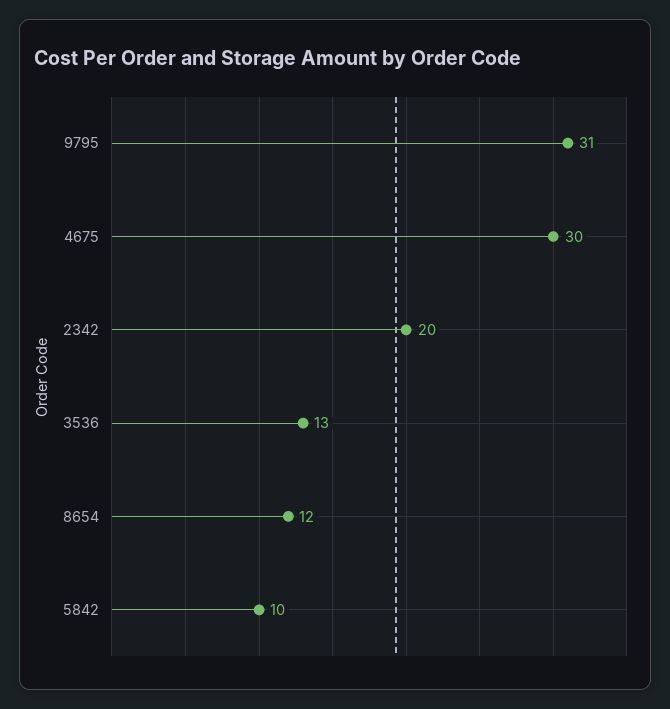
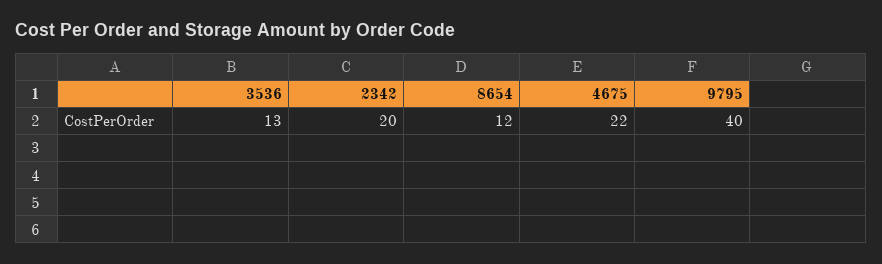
9795: 31 -> 40
4675: 30 -> 22
5842: 10 -> none

